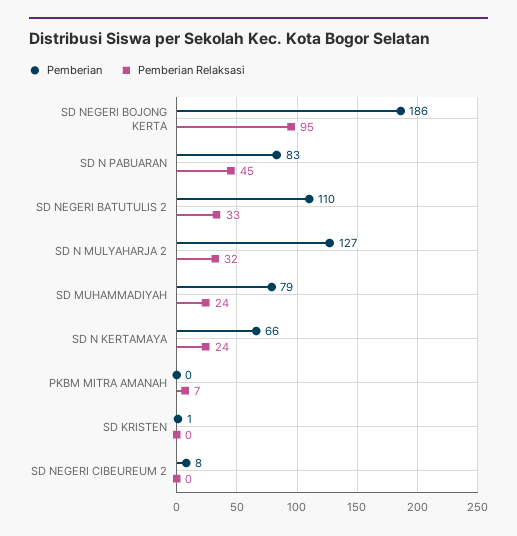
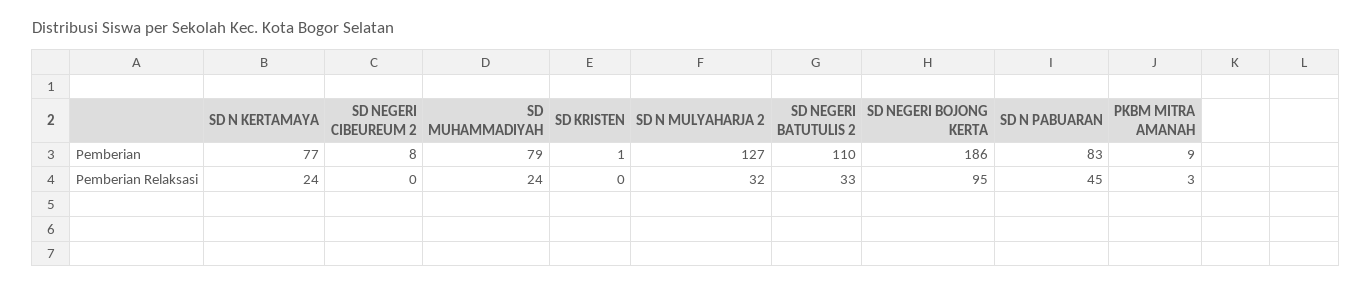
Pemberian, SD N KERTAMAYA: 66 -> 77
Pemberian, PKBM MITRA AMANAH: 0 -> 9
Pemberian Relaksasi, PKBM MITRA AMANAH: 7 -> 3

